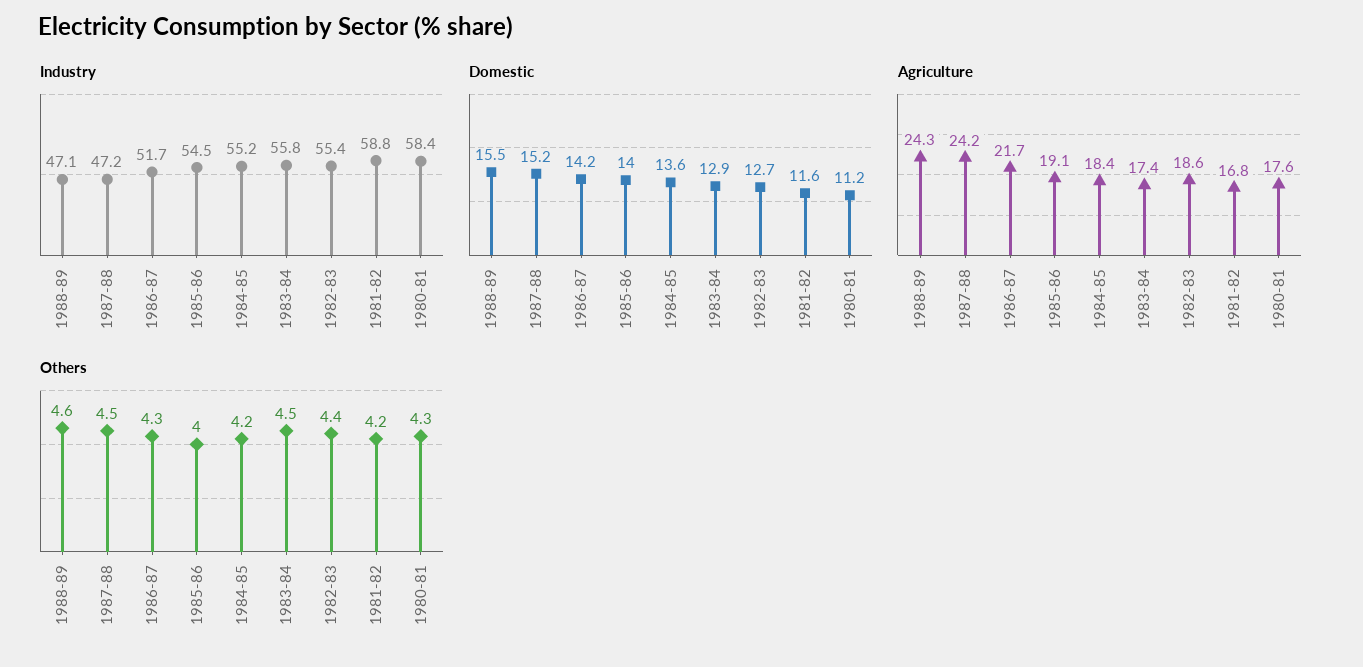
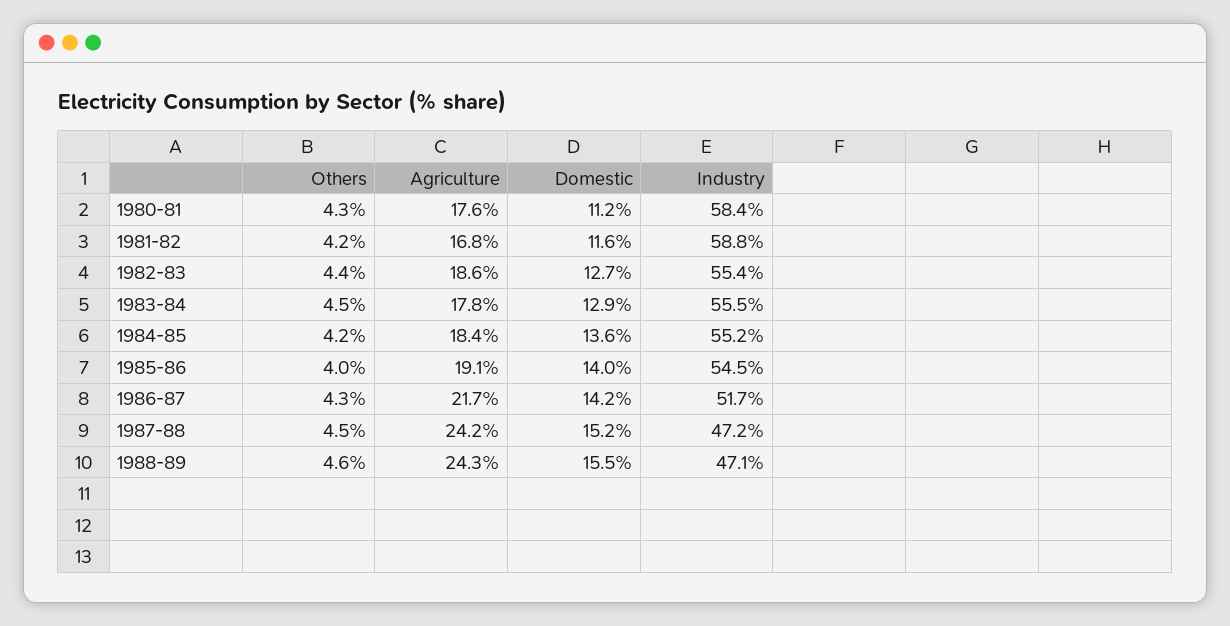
Industry, 1983-84: 55.8 -> 55.5
Agriculture, 1983-84: 17.4 -> 17.8

